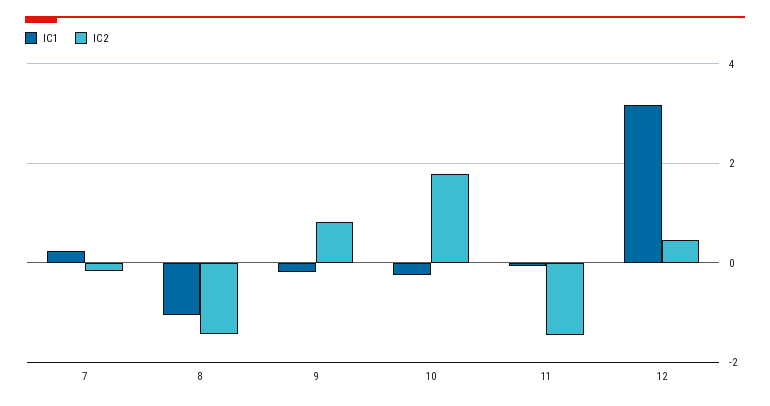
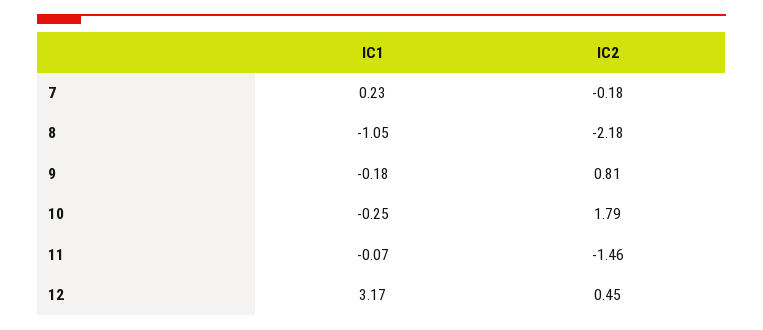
IC2, 8: -1.4 -> -2.18

